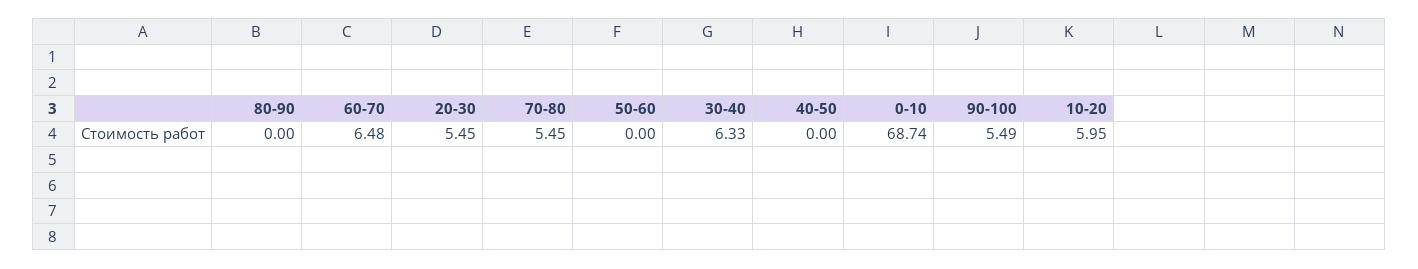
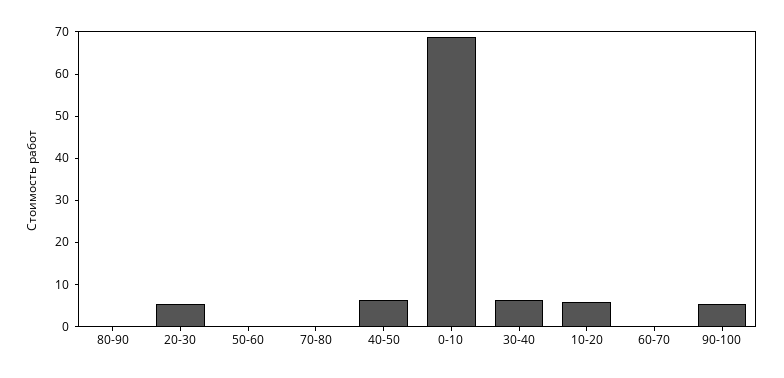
60-70: 6.48 -> 0
70-80: 5.45 -> 0
40-50: 0 -> 6

